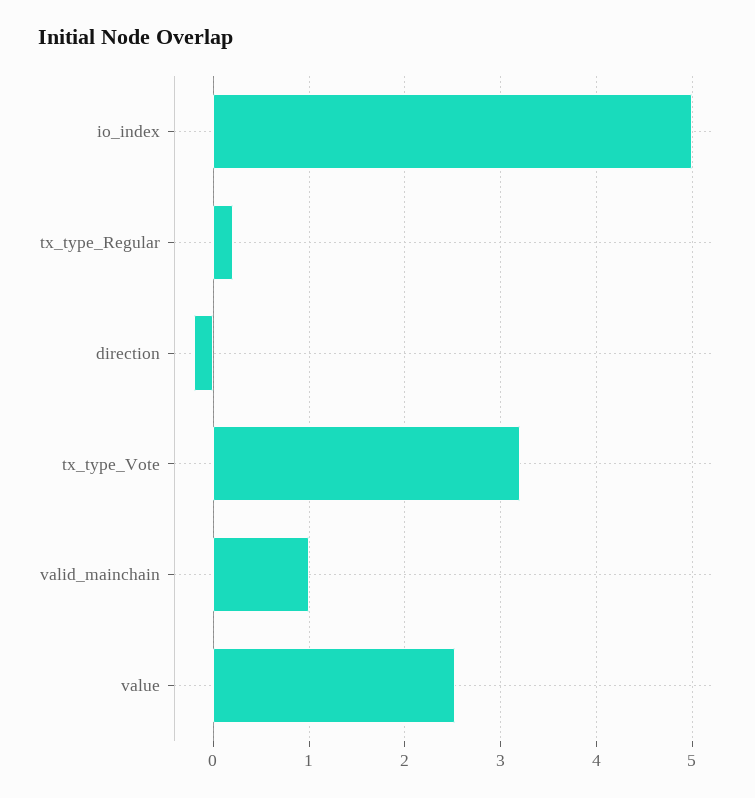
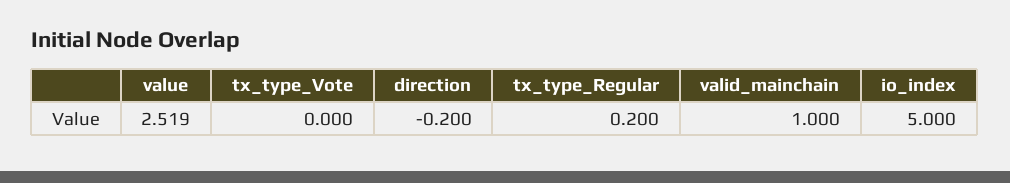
tx_type_Vote: 3.2 -> 0

